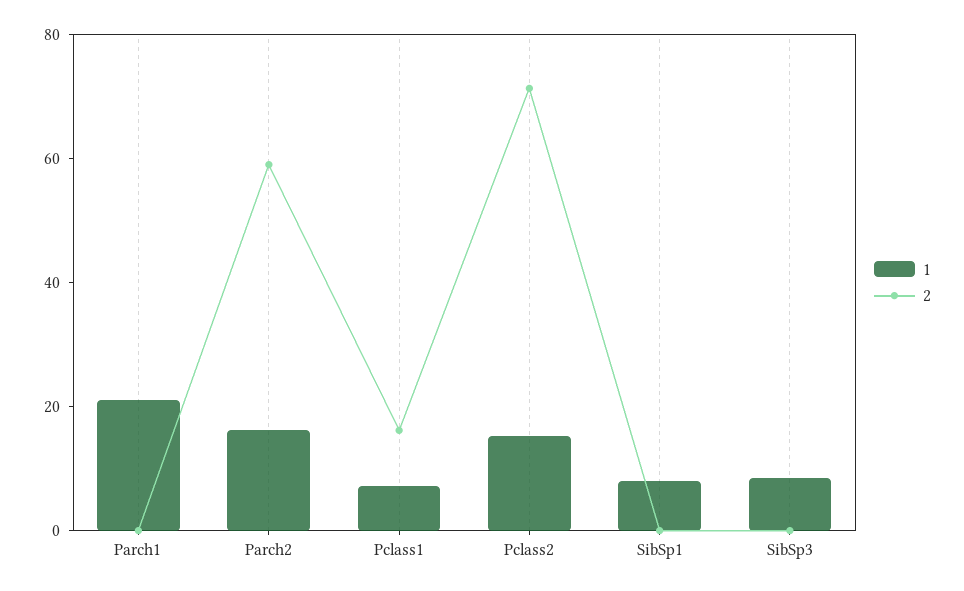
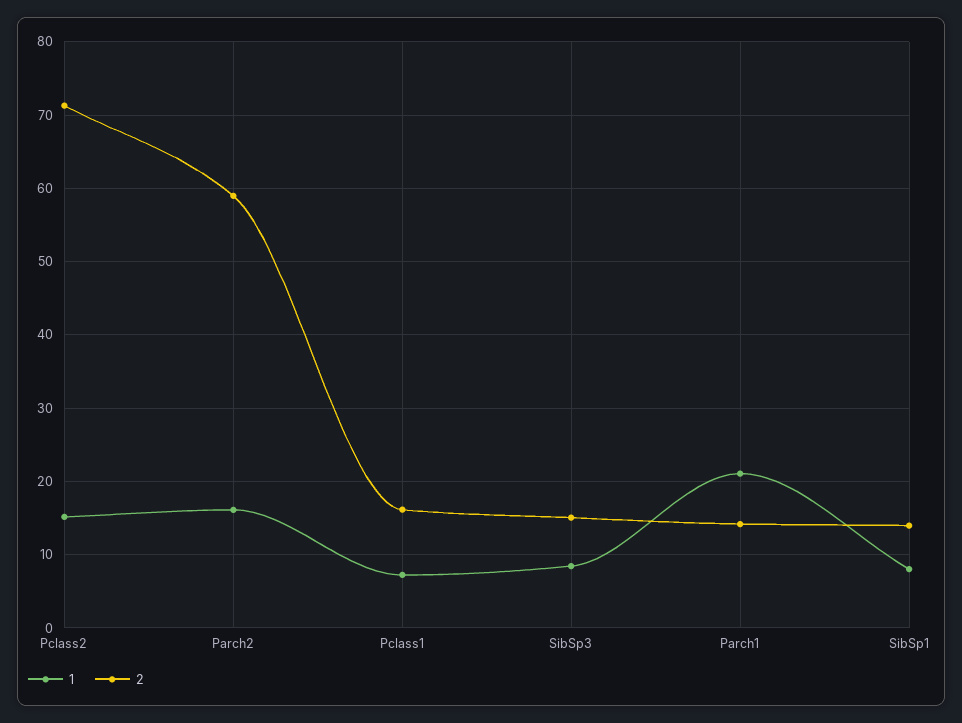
2, Parch1: 0 -> 14
2, SibSp1: 0 -> 14
2, SibSp3: 0 -> 15

